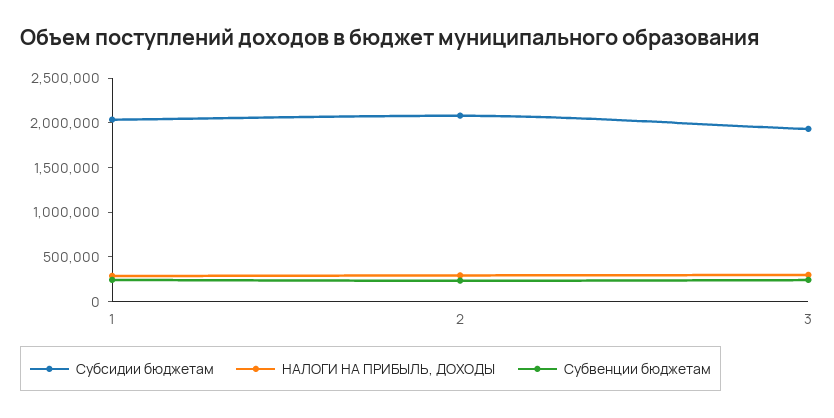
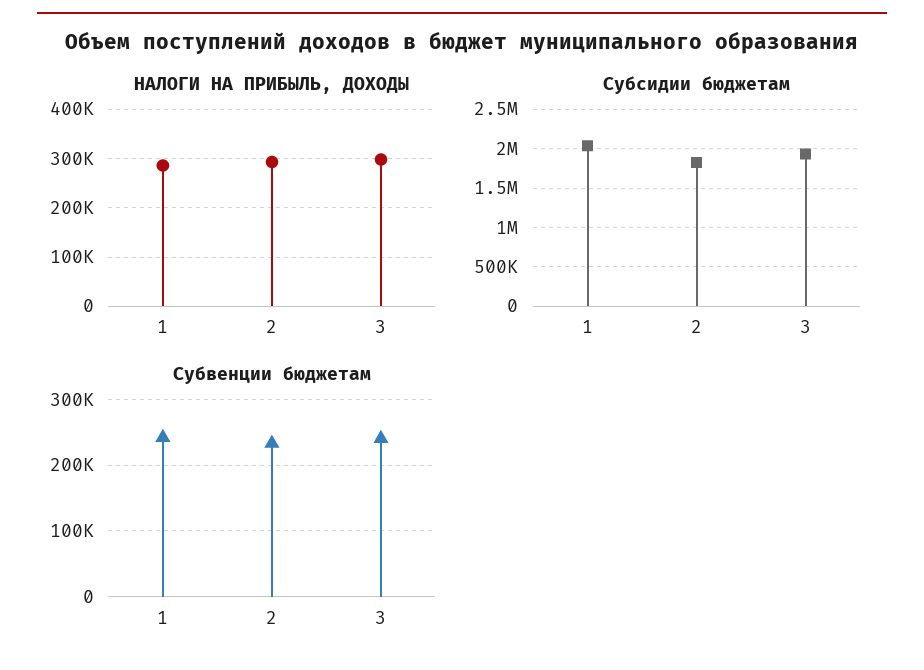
Субсидии бюджетам, 2: 2100000 -> 1800000

